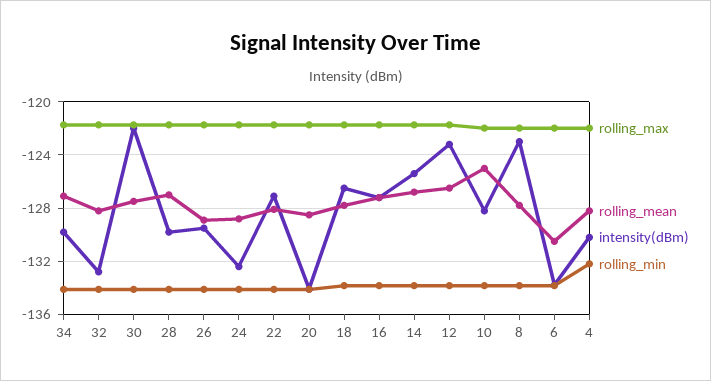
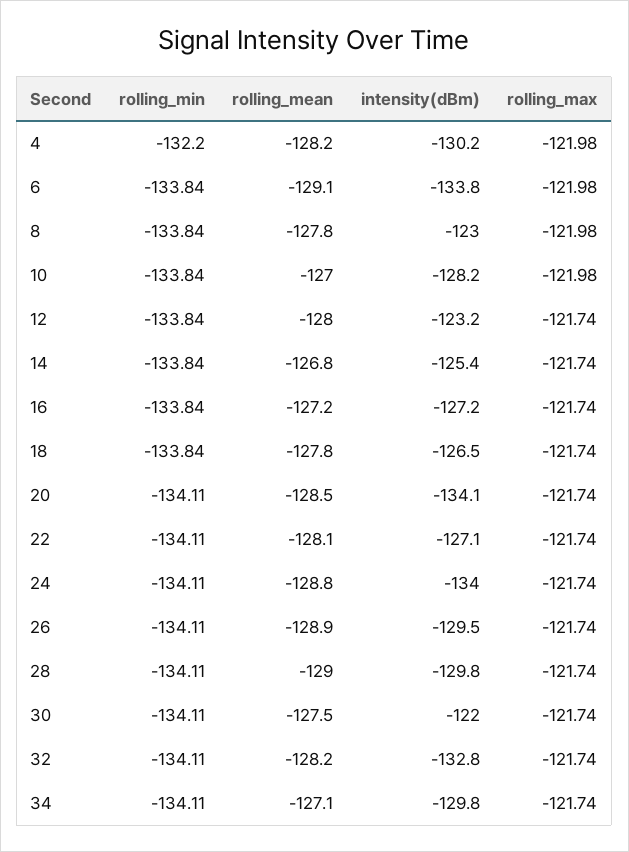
rolling_mean, 28: -127 -> -129
intensity(dBm), 24: -132.5 -> -134
rolling_mean, 12: -126.5 -> -128
rolling_mean, 10: -125 -> -127
rolling_mean, 6: -130.5 -> -129.1

